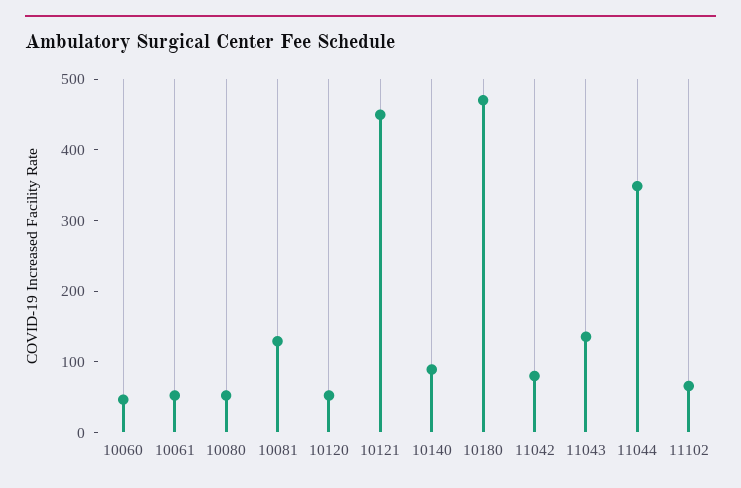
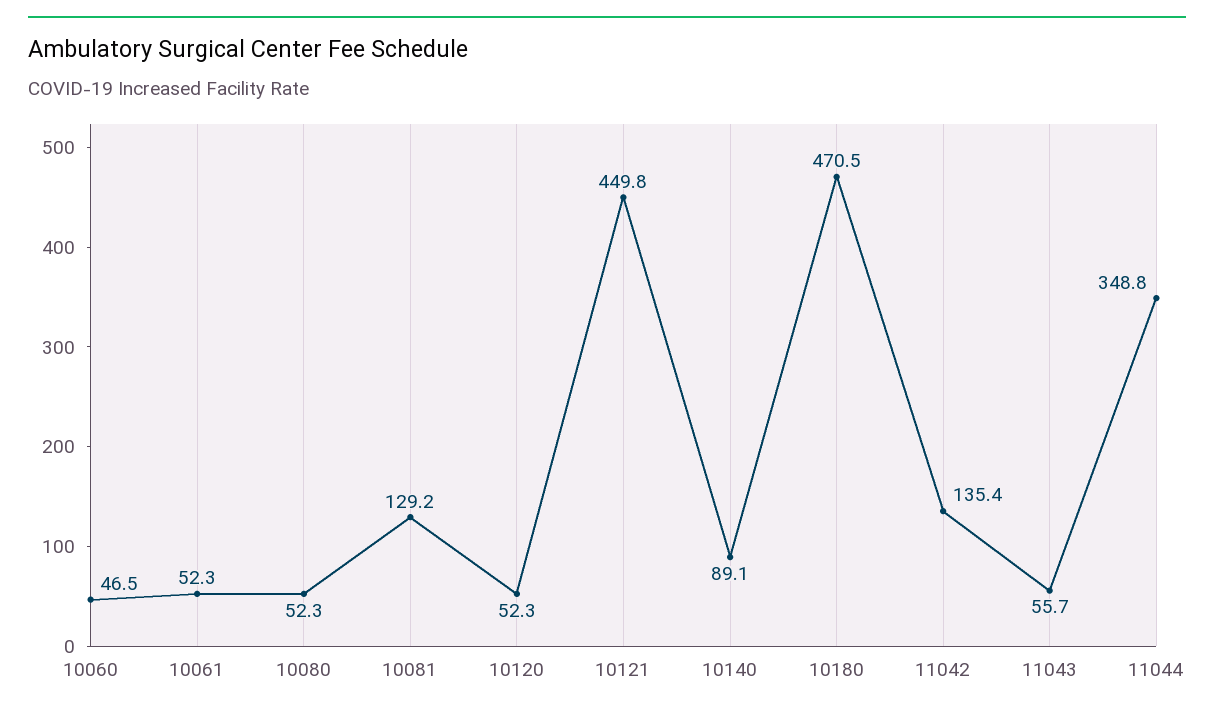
11042: 80 -> 135.4
11043: 140 -> 55.7
11102: 60 -> none

